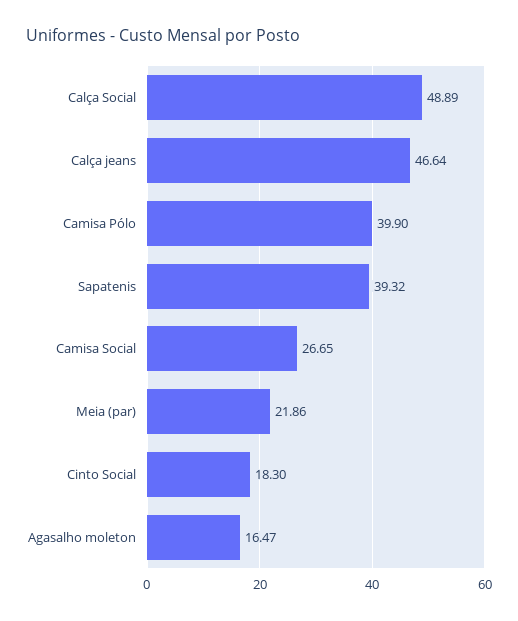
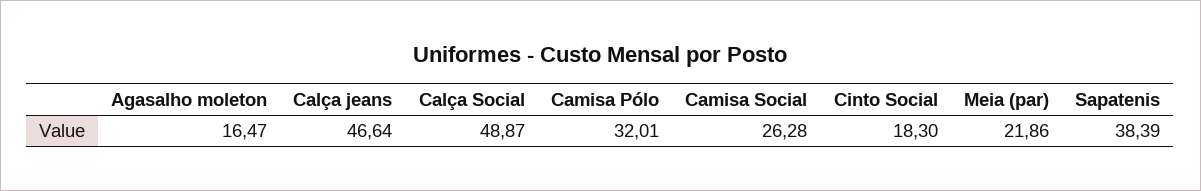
Calça Social: 48.89 -> 48.87
Camisa Pólo: 39.9 -> 32.01
Sapatenis: 39.32 -> 38.39
Camisa Social: 26.65 -> 26.28

